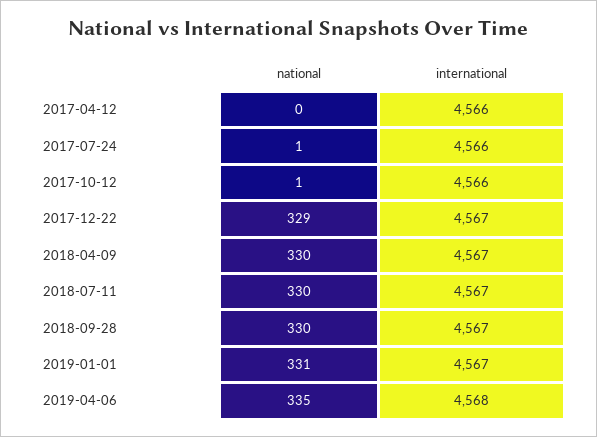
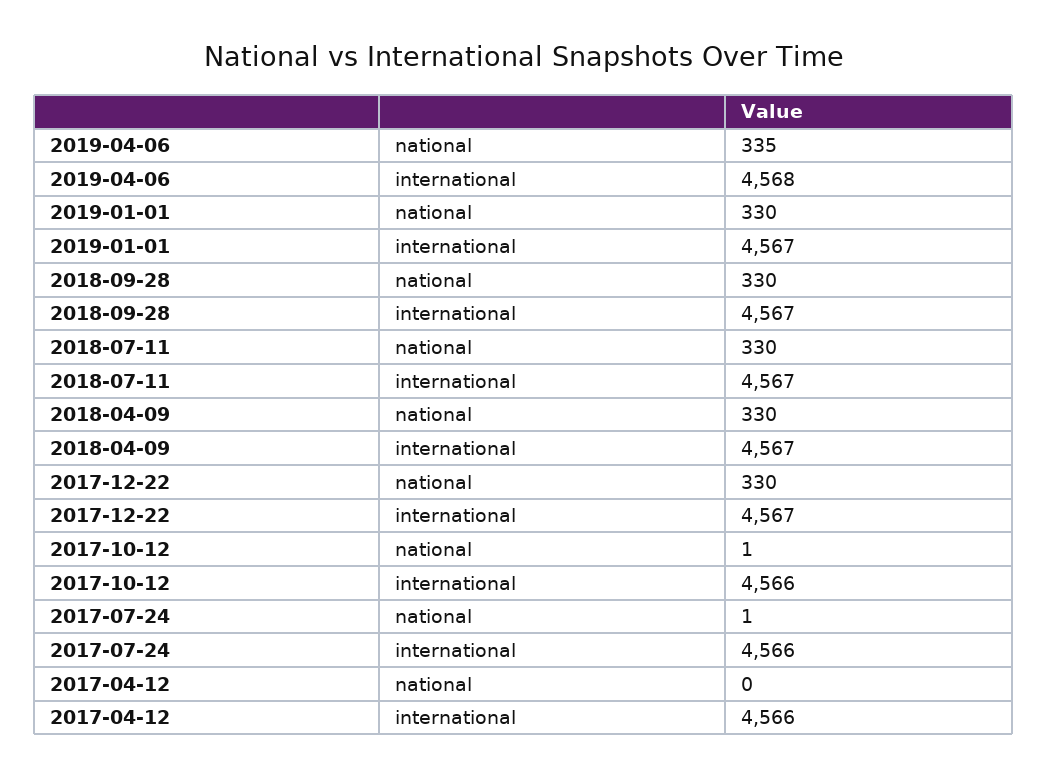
national, 2017-12-22: 329 -> 330
national, 2019-01-01: 331 -> 330

